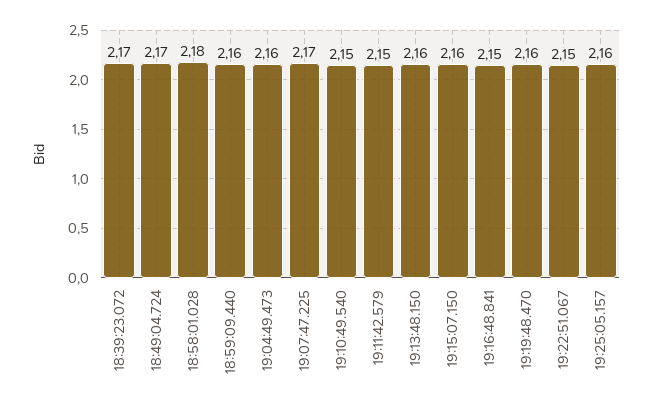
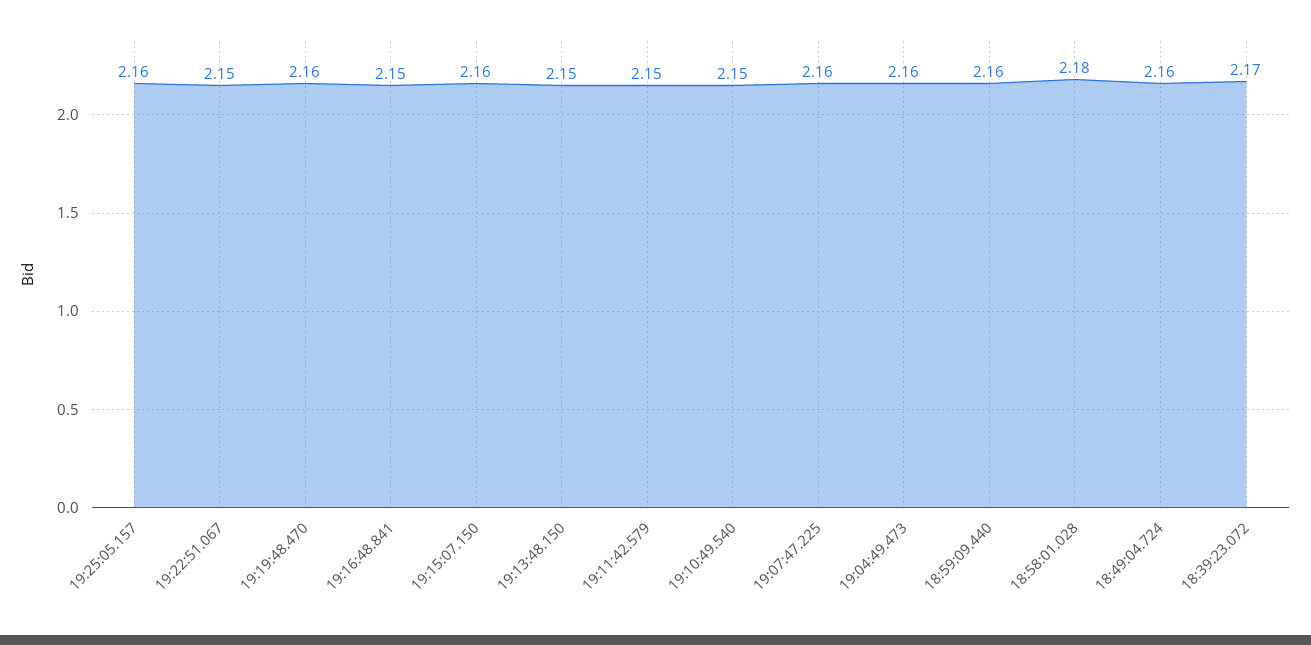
18:49:04.724: 2.17 -> 2.16
19:07:47.225: 2.17 -> 2.16
19:13:48.150: 2.16 -> 2.15

